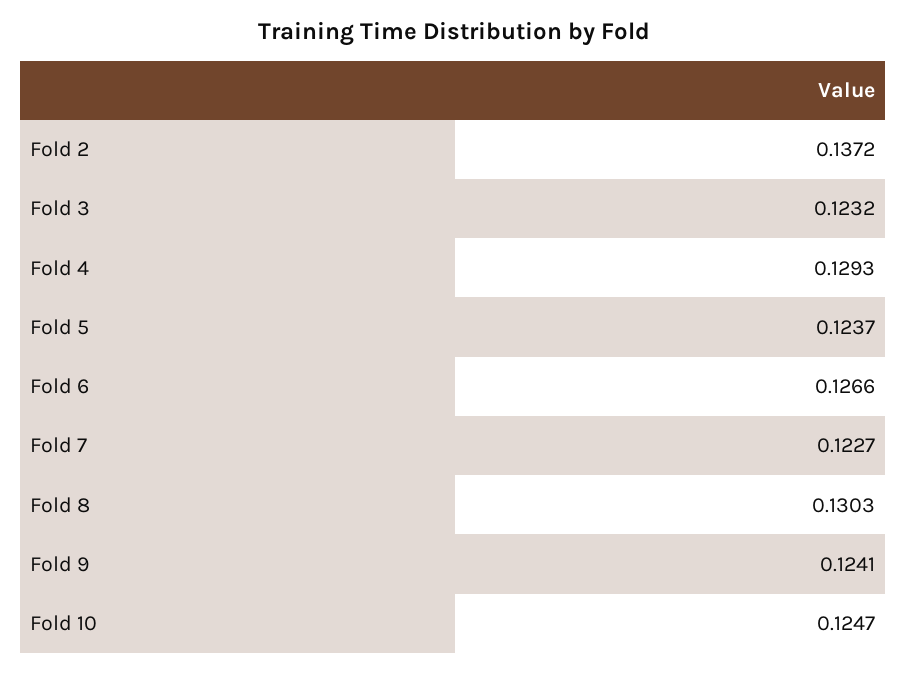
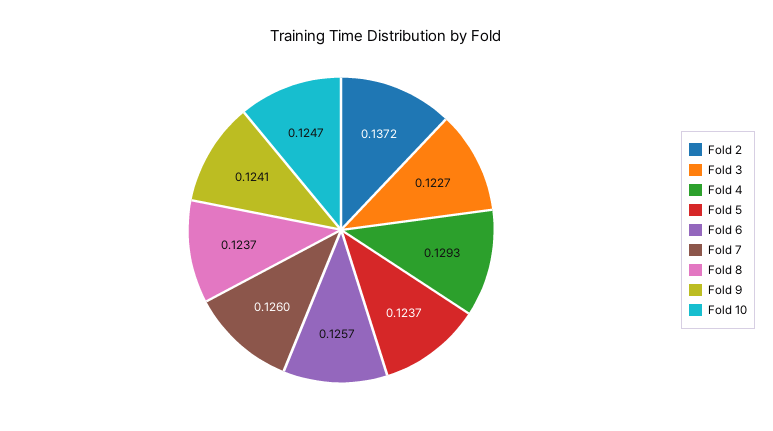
Fold 3: 0.1232 -> 0.1227
Fold 6: 0.1266 -> 0.1257
Fold 7: 0.1227 -> 0.126
Fold 8: 0.1303 -> 0.1237

